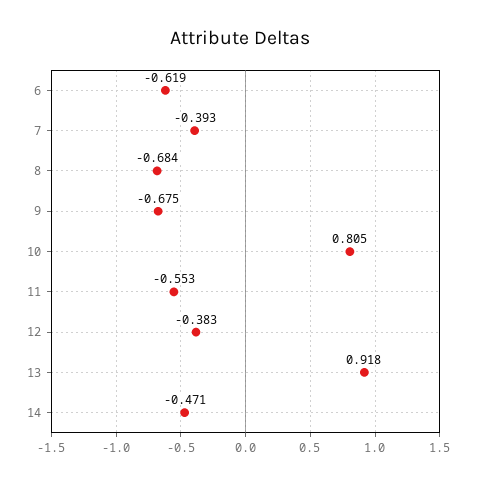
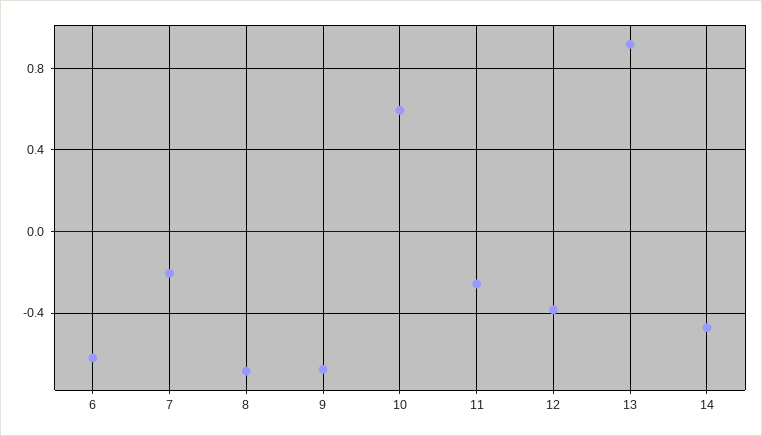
7: -0.393 -> -0.2
10: 0.805 -> 0.6
11: -0.553 -> -0.25

